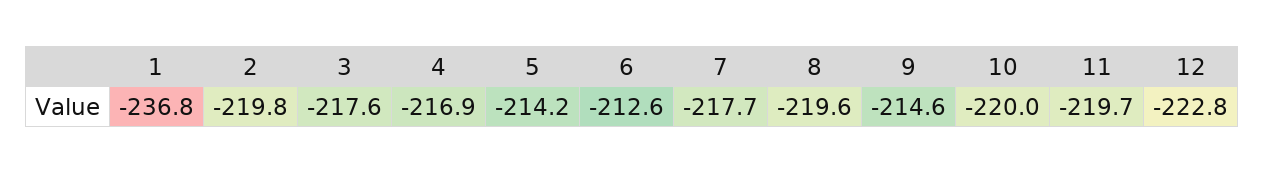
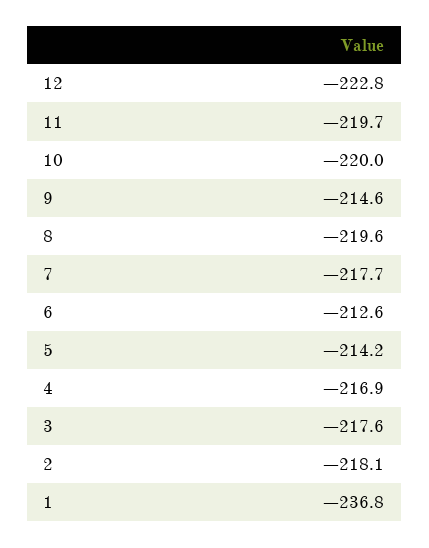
2: -219.8 -> -218.1

